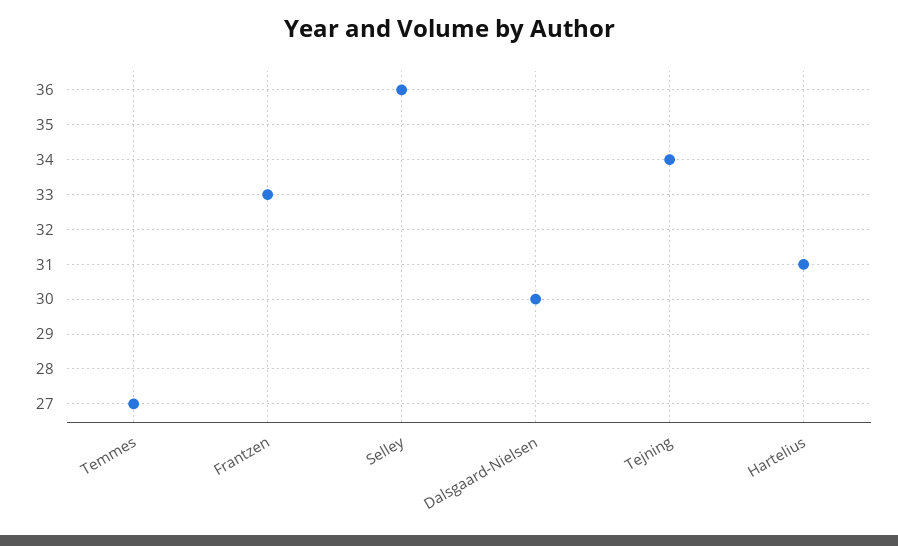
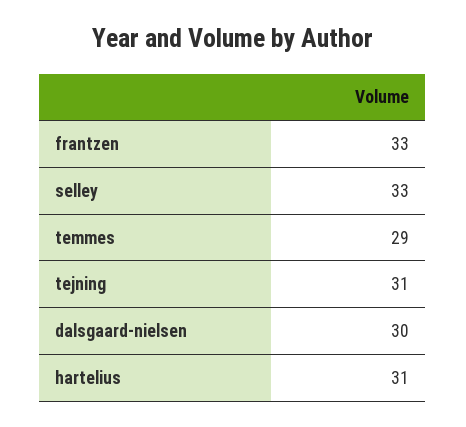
Temmes: 27 -> 29
Selley: 36 -> 33
Tejning: 34 -> 31

